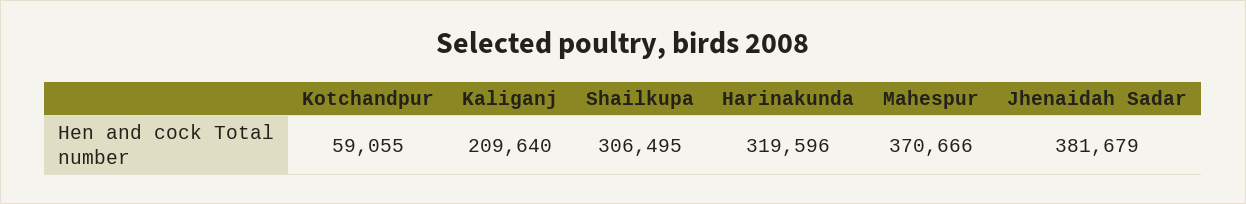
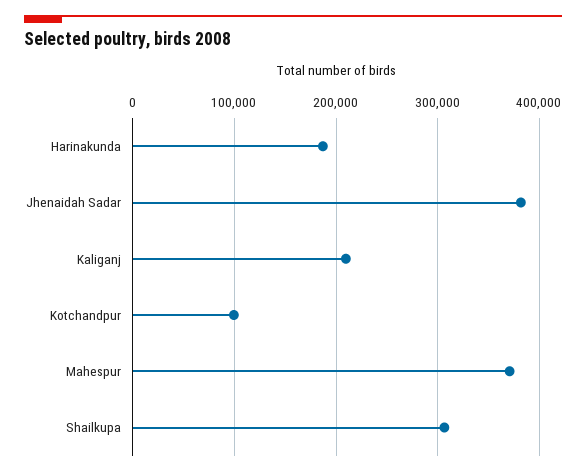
Kotchandpur: 59055 -> 100000
Harinakunda: 319596 -> 190000

